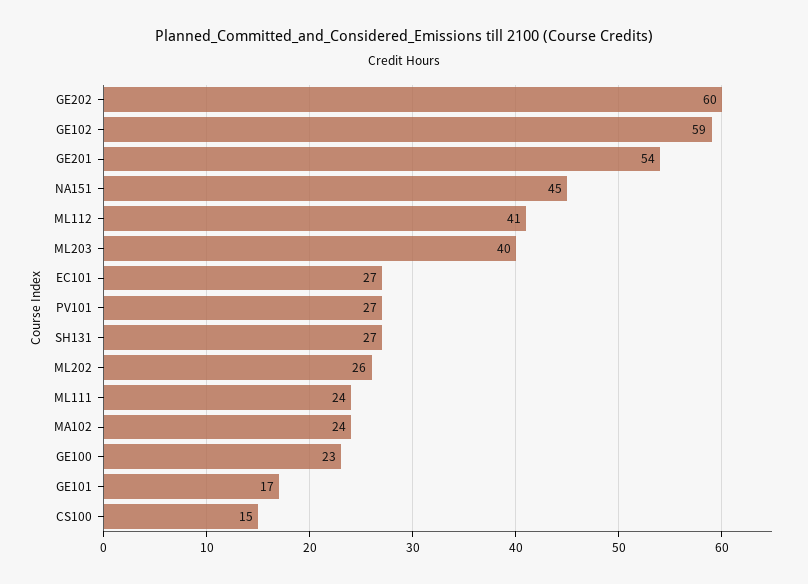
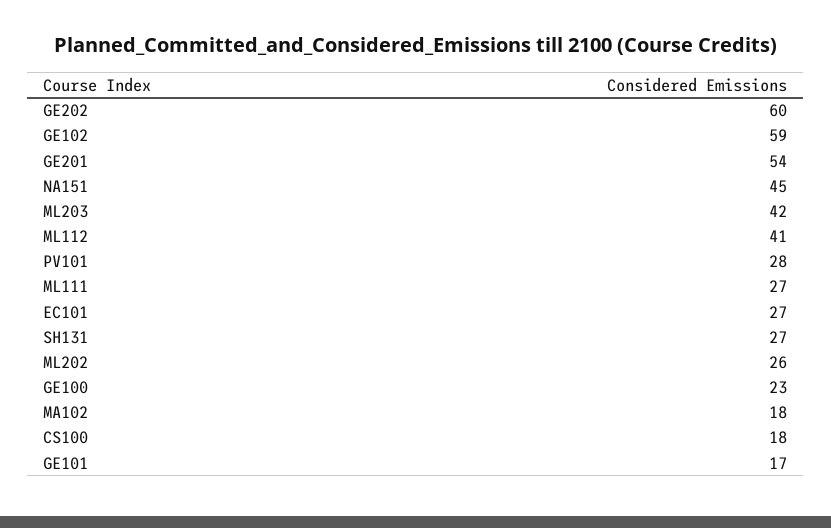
ML203: 40 -> 42
PV101: 27 -> 28
ML111: 24 -> 27
MA102: 24 -> 18
CS100: 15 -> 18

